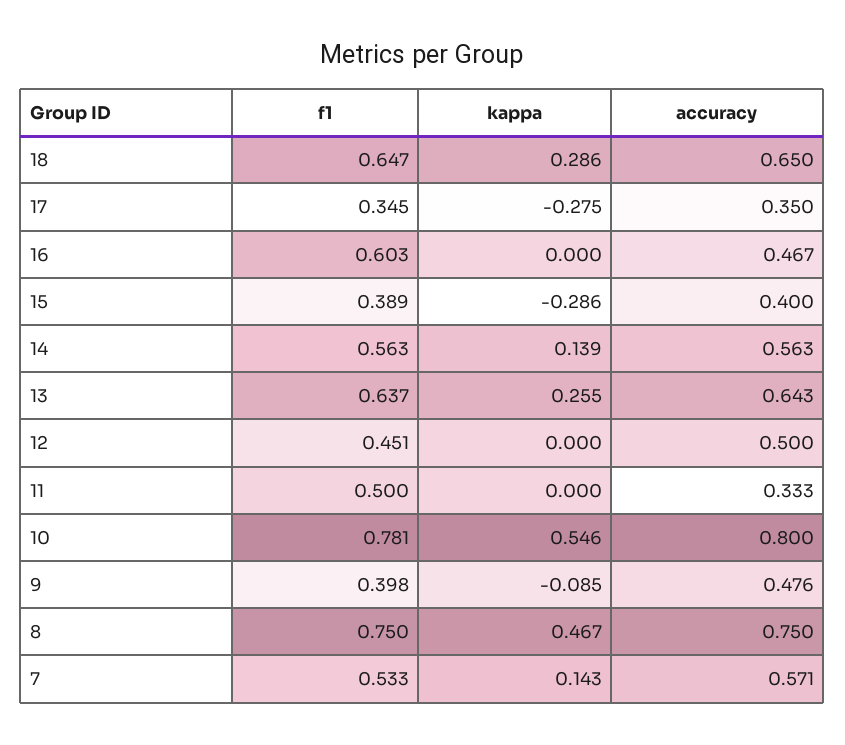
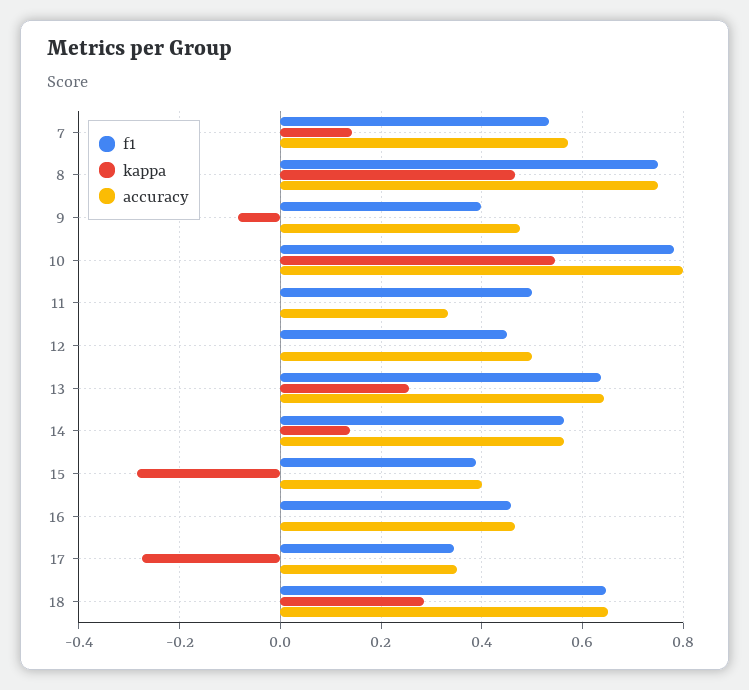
f1, 16: 0.603 -> 0.46

